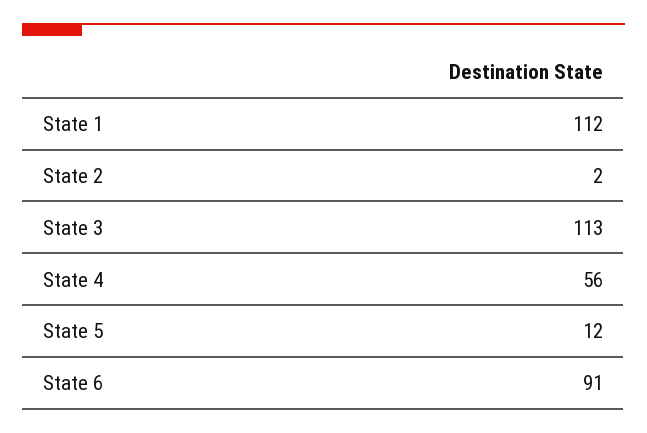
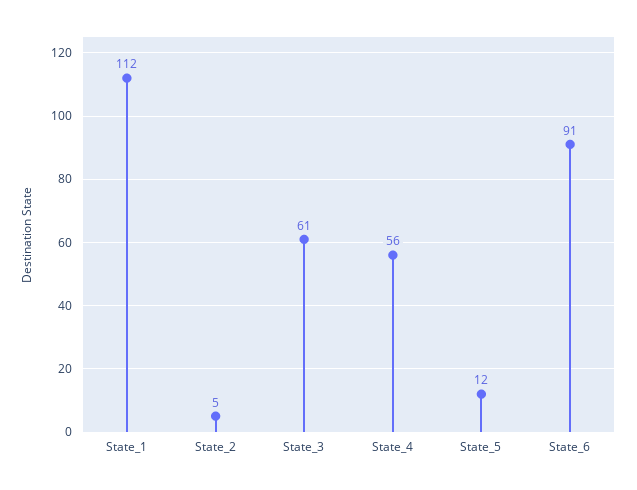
State 2: 2 -> 5
State 3: 113 -> 61

